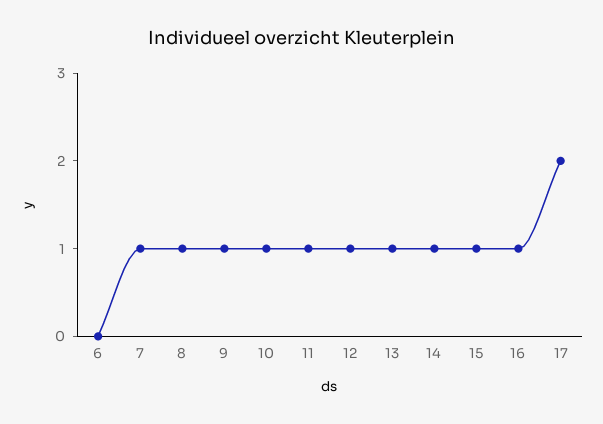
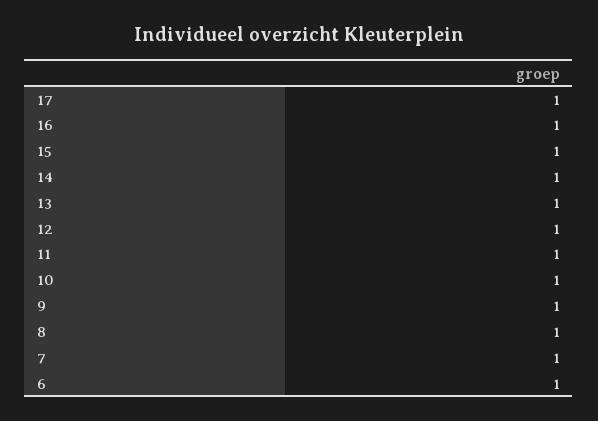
6: 0 -> 1
17: 2 -> 1

